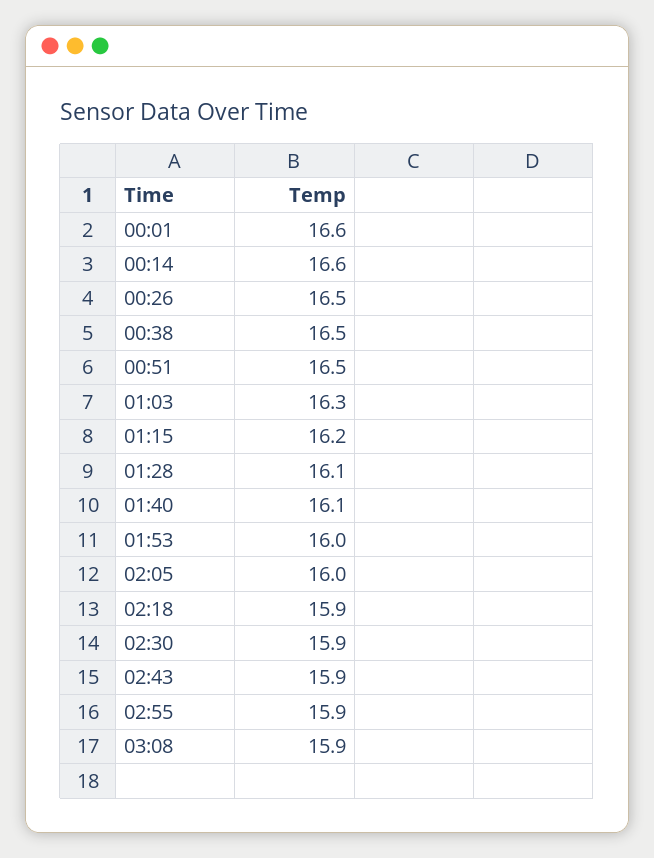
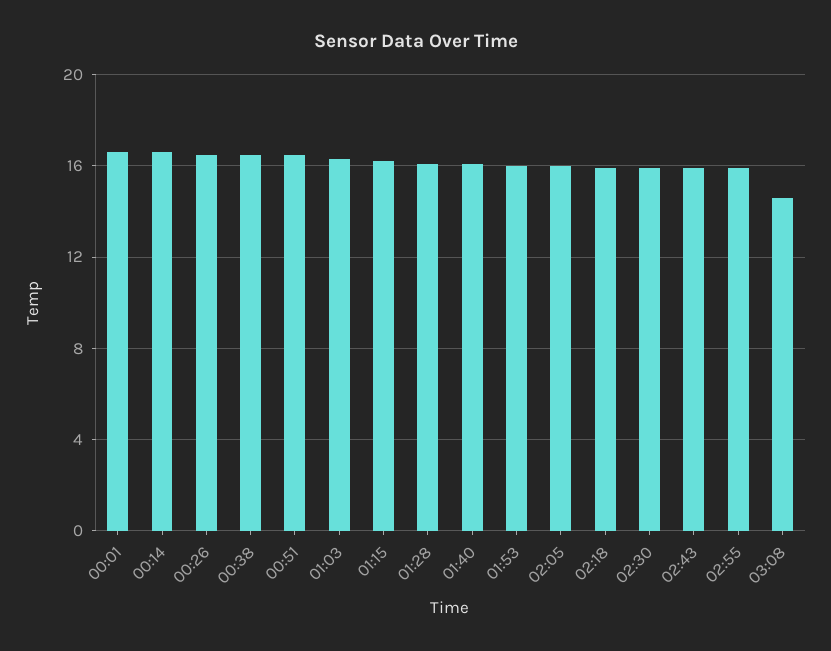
03:08: 15.9 -> 14.5

